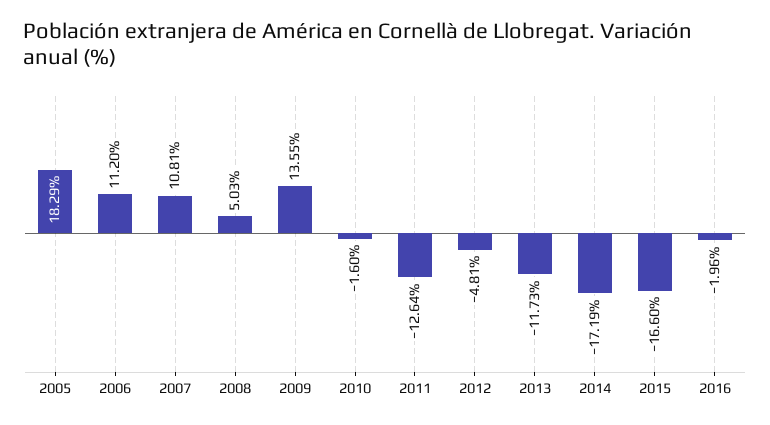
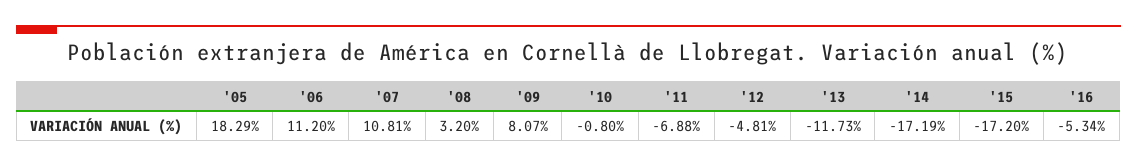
2008: 5.03 -> 3.2
2009: 13.55 -> 8.07
2010: -1.6 -> -0.8
2011: -12.64 -> -6.88
2015: -16.6 -> -17.2
2016: -1.96 -> -5.34

